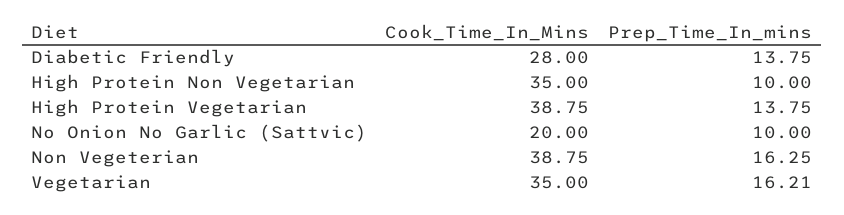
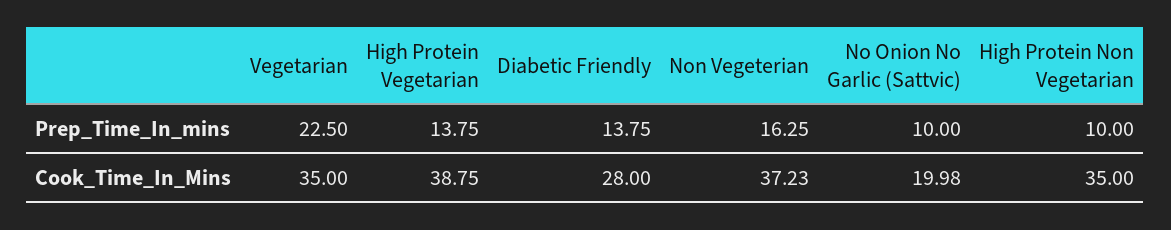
Cook_Time_In_Mins, No Onion No Garlic (Sattvic): 20 -> 19.98
Cook_Time_In_Mins, Non Vegeterian: 38.75 -> 37.23
Prep_Time_In_mins, Vegetarian: 16.21 -> 22.5

